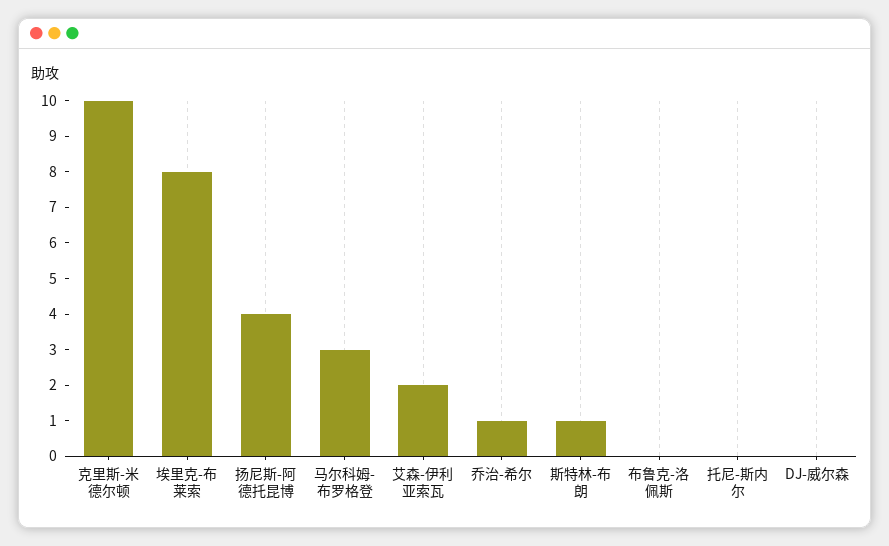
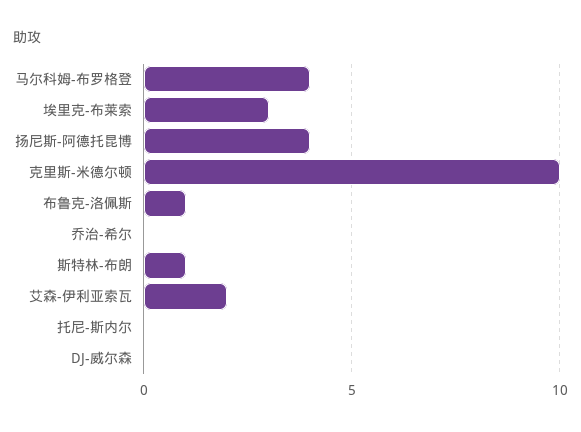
埃里克-布莱索: 8 -> 3
马尔科姆-布罗格登: 3 -> 4
乔治-希尔: 1 -> 0
布鲁克-洛佩斯: 0 -> 1

